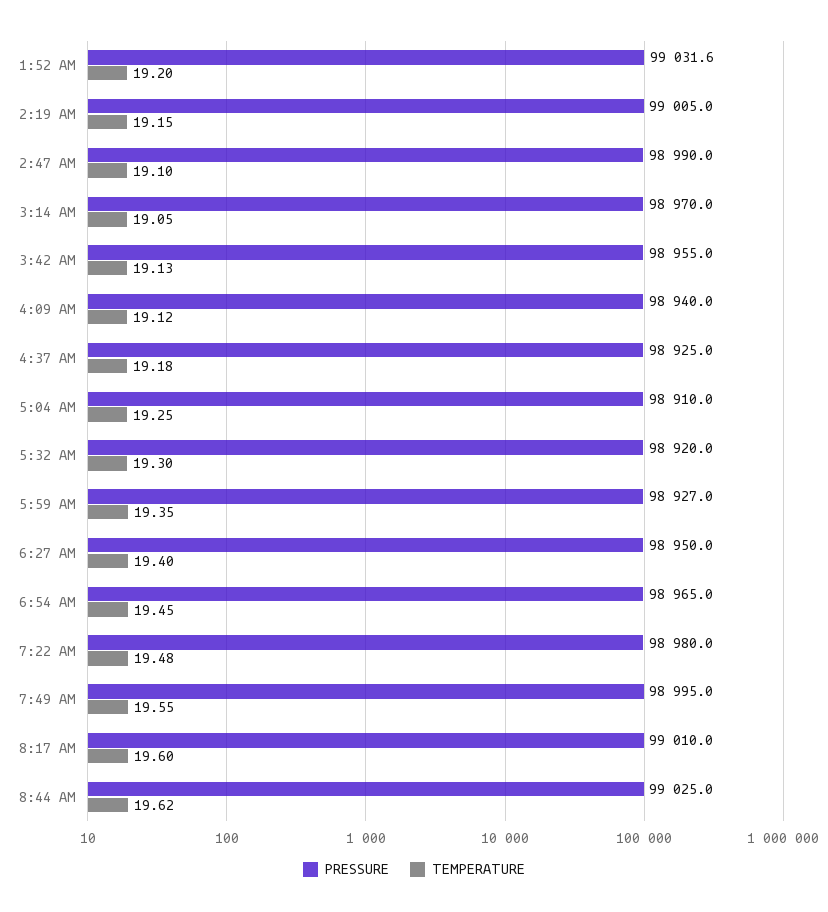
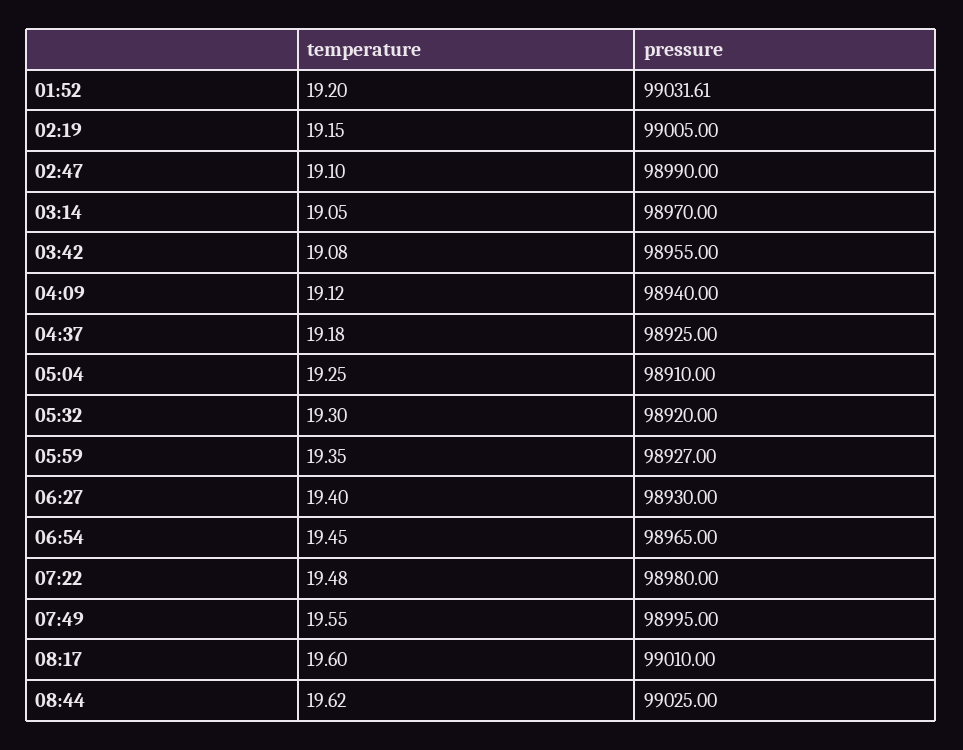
TEMPERATURE, 3:42 AM: 19.13 -> 19.08
PRESSURE, 6:27 AM: 98950 -> 98930

